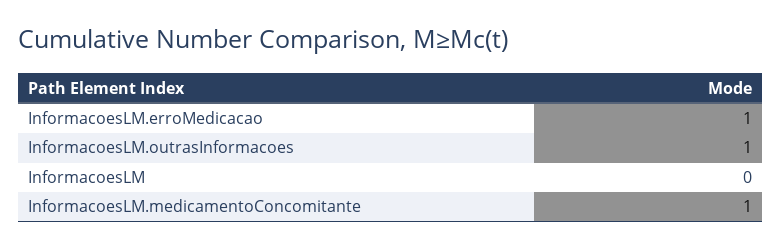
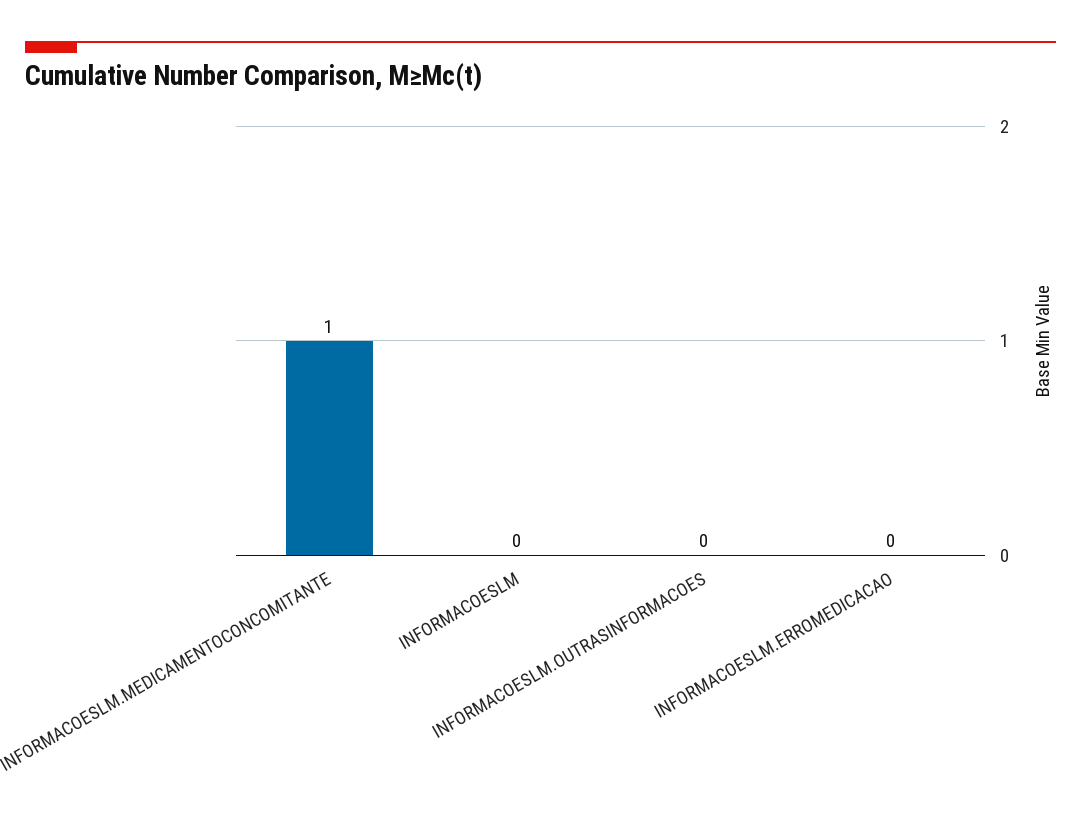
InformacoesLM.erroMedicacao: 1 -> 0
InformacoesLM.outrasInformacoes: 1 -> 0

